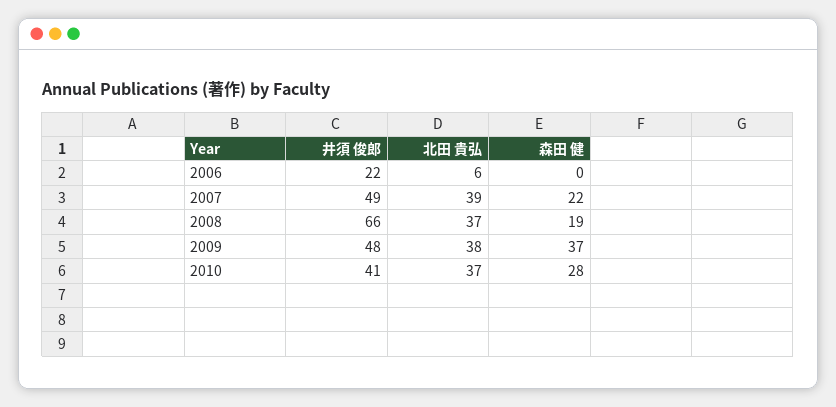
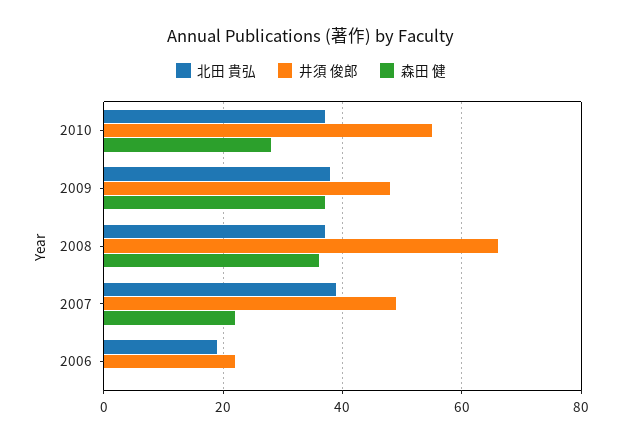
北田 貴弘, 2006: 6 -> 20
森田 健, 2008: 19 -> 35
井須 俊郎, 2010: 41 -> 55

